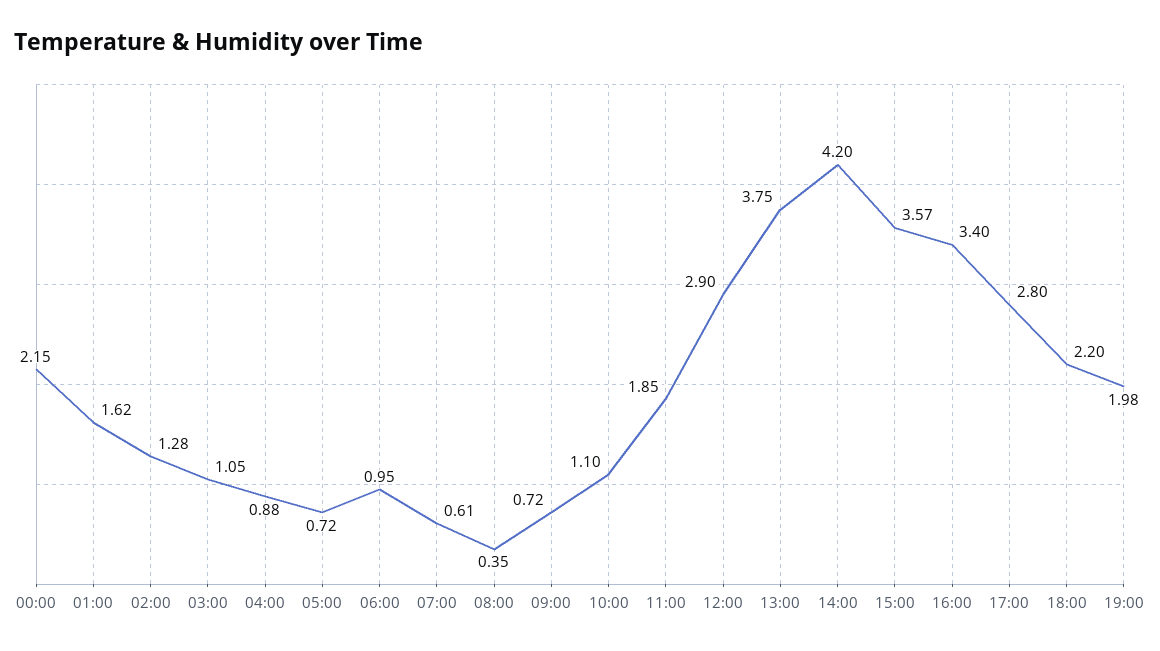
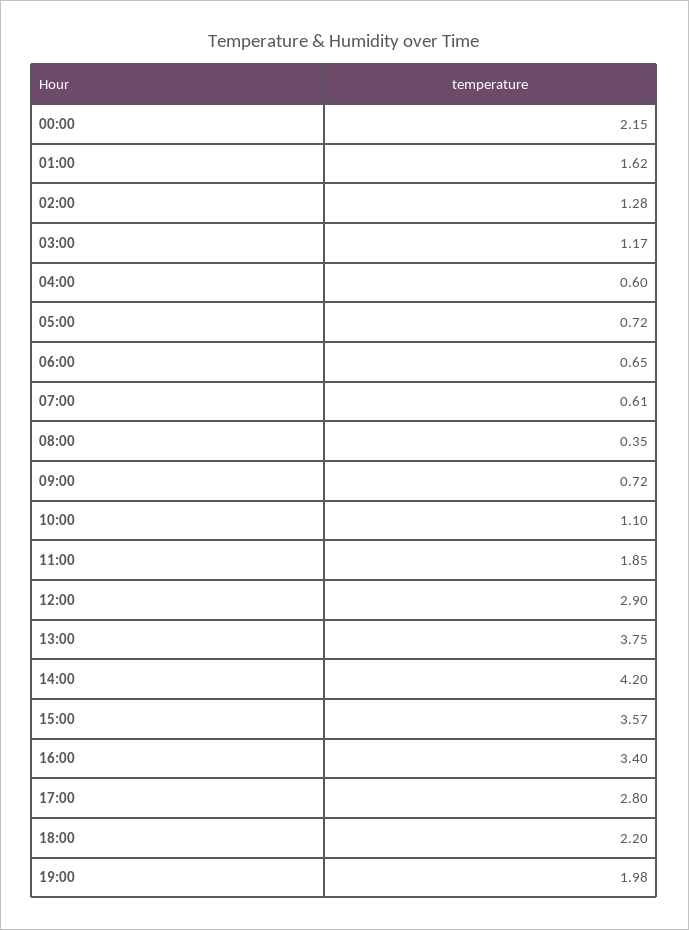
03:00: 1.05 -> 1.17
04:00: 0.88 -> 0.6
06:00: 0.95 -> 0.65

